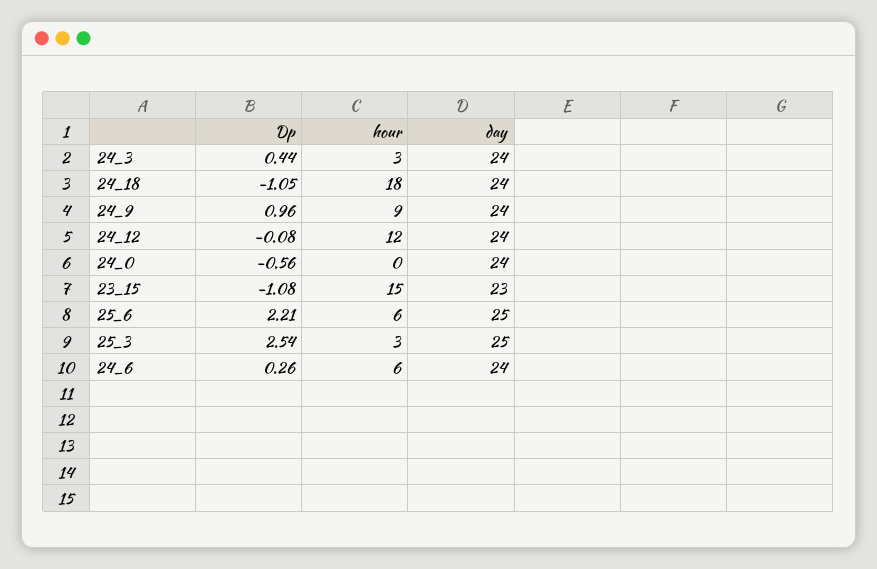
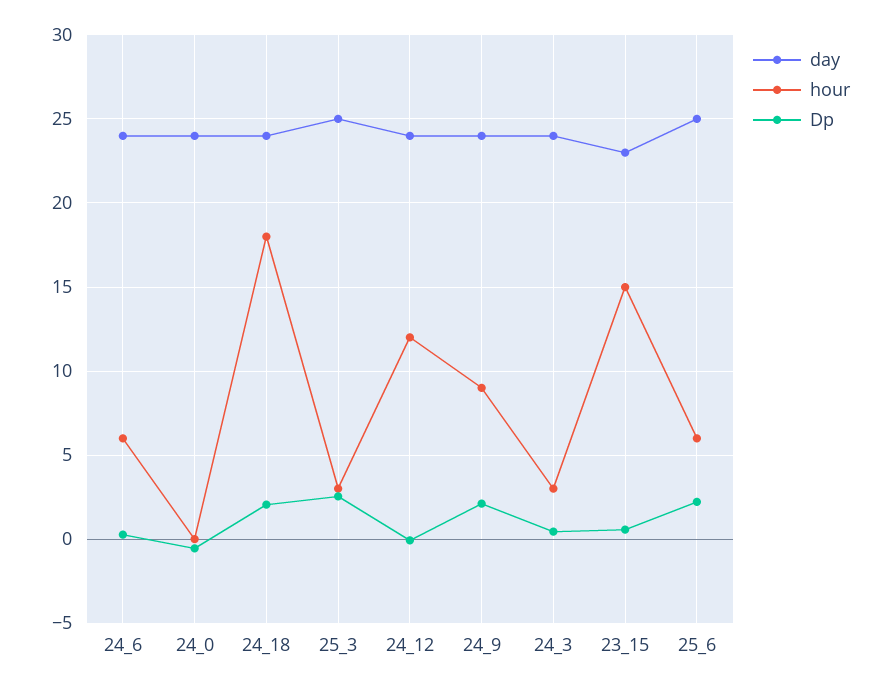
Dp, 24_18: -1.05 -> 2
Dp, 24_9: 0.96 -> 2
Dp, 23_15: -1.08 -> 0.5

